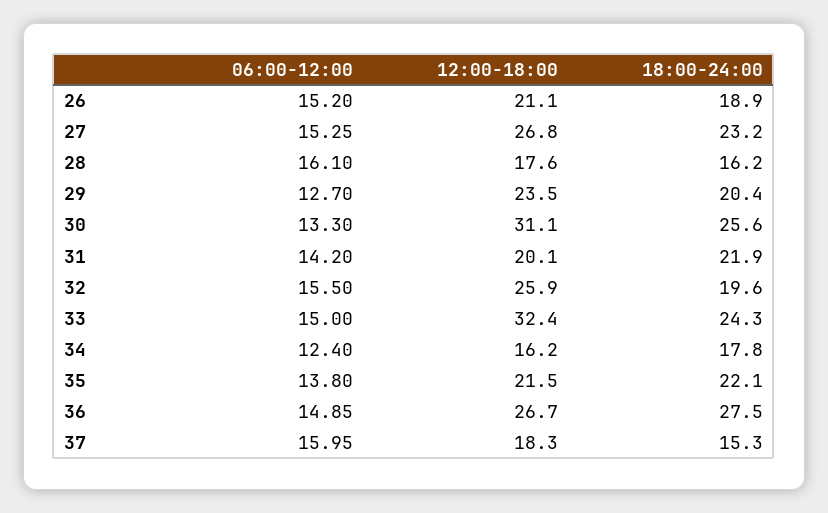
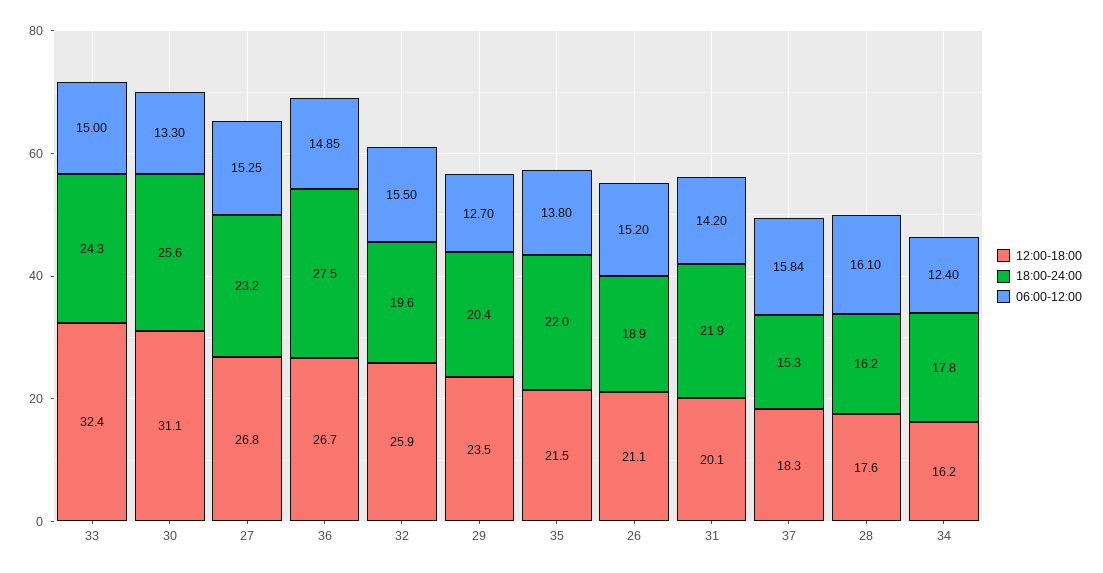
18:00-24:00, 35: 22.1 -> 22
06:00-12:00, 37: 15.95 -> 15.84

